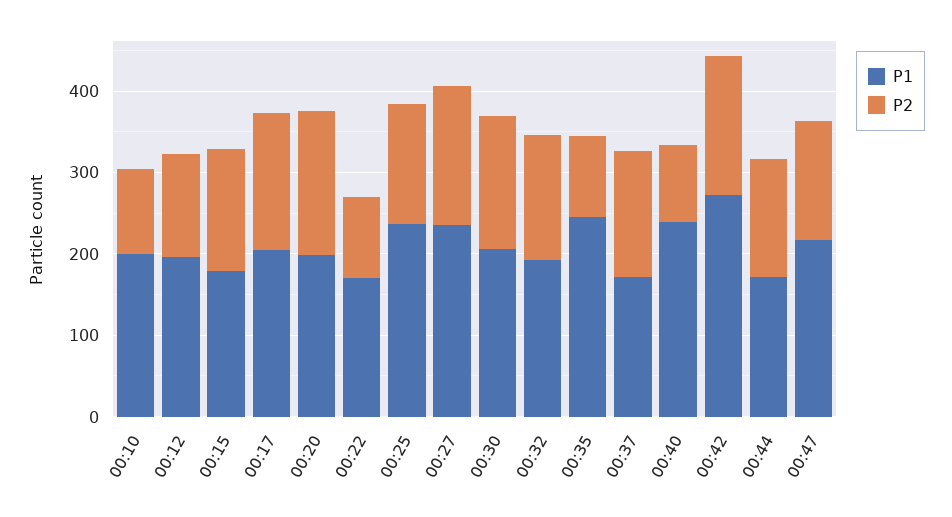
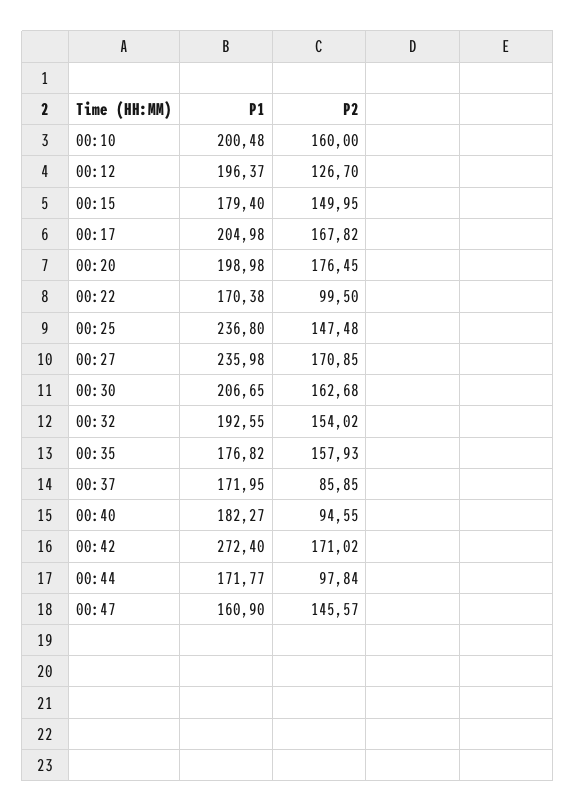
P2, 00:10: 100 -> 160
P1, 00:35: 240 -> 176.82
P2, 00:35: 100 -> 157.93
P2, 00:37: 160 -> 85.85
P1, 00:40: 240 -> 182.27
P2, 00:44: 140 -> 97.84
P1, 00:47: 220 -> 160.9

